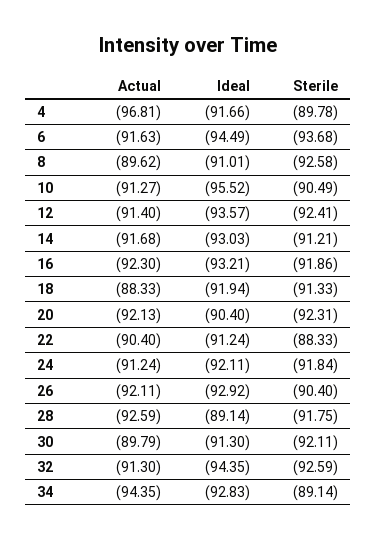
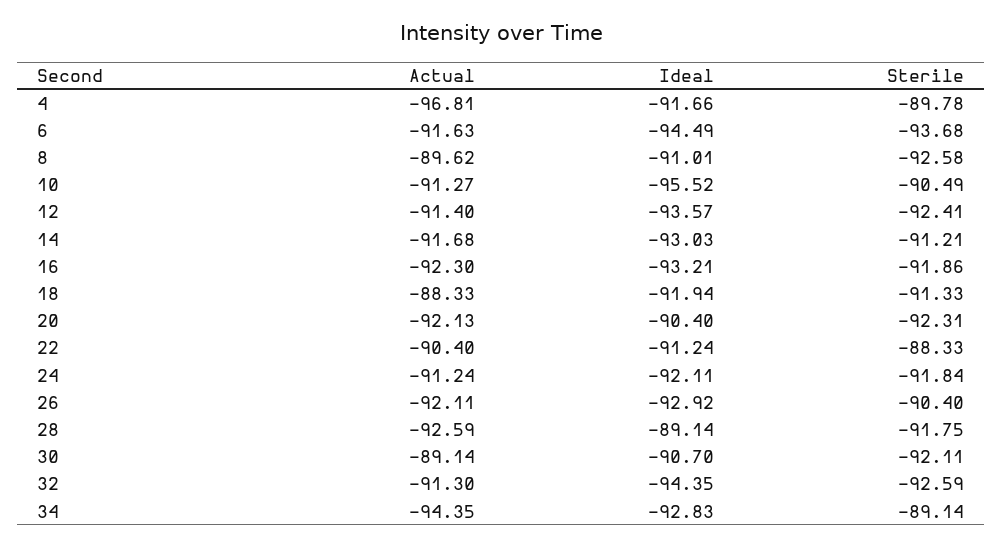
Actual, 30: -89.79 -> -89.14
Ideal, 30: -91.3 -> -90.7

